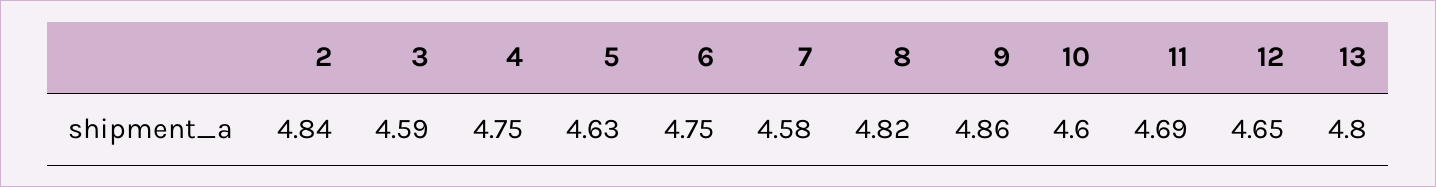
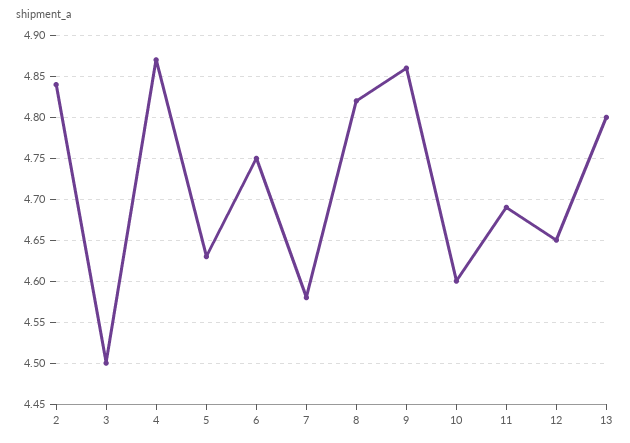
3: 4.59 -> 4.5
4: 4.75 -> 4.87

